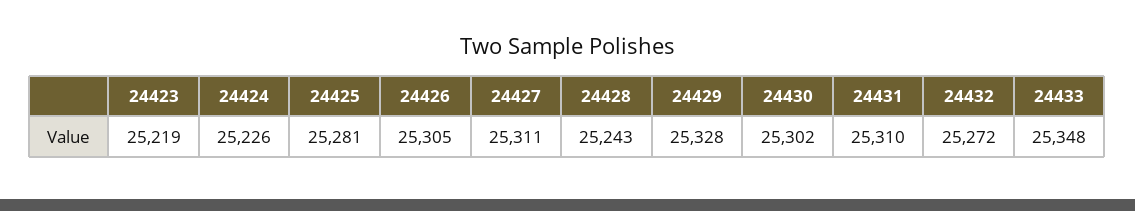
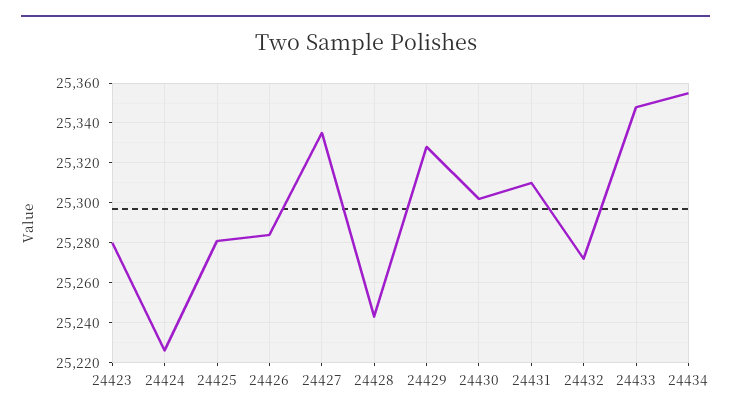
24423: 25219 -> 25280
24426: 25305 -> 25285
24427: 25311 -> 25335
24434: none -> 25355

